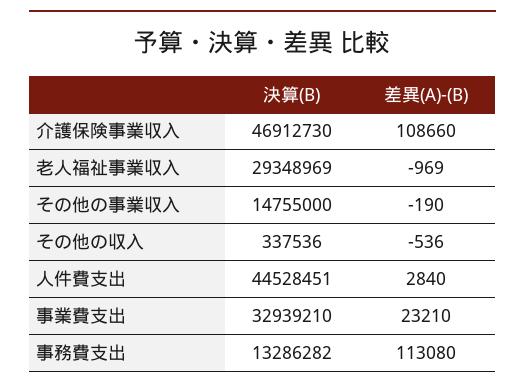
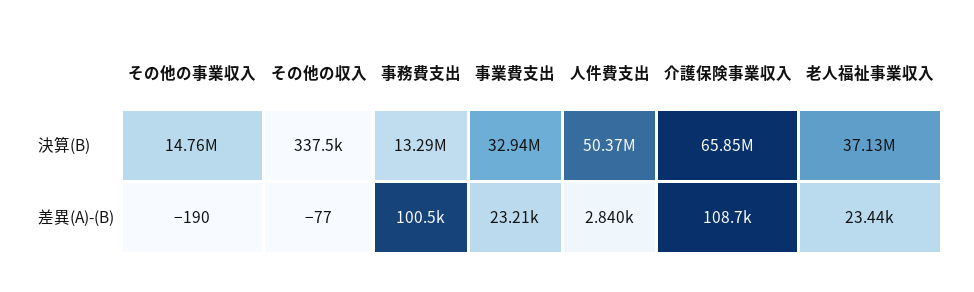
決算(B), 介護保険事業収入: 46912730 -> 65850000
決算(B), 老人福祉事業収入: 29348969 -> 37130000
差異(A)-(B), 老人福祉事業収入: -969 -> 23440
差異(A)-(B), その他の収入: -536 -> -77
決算(B), 人件費支出: 44528451 -> 50370000
差異(A)-(B), 事務費支出: 113080 -> 100500

